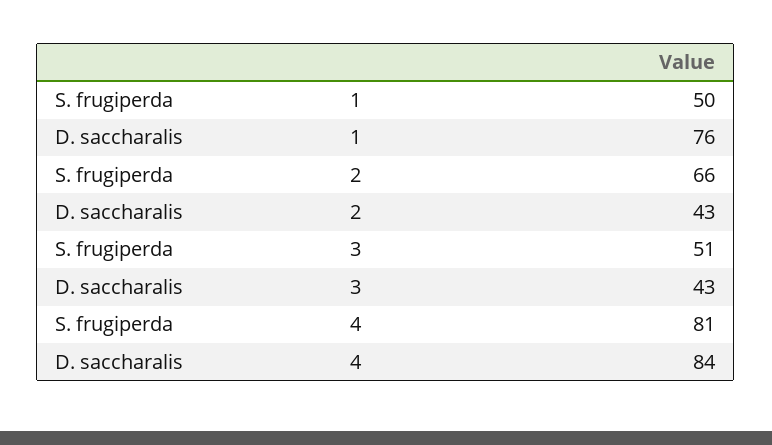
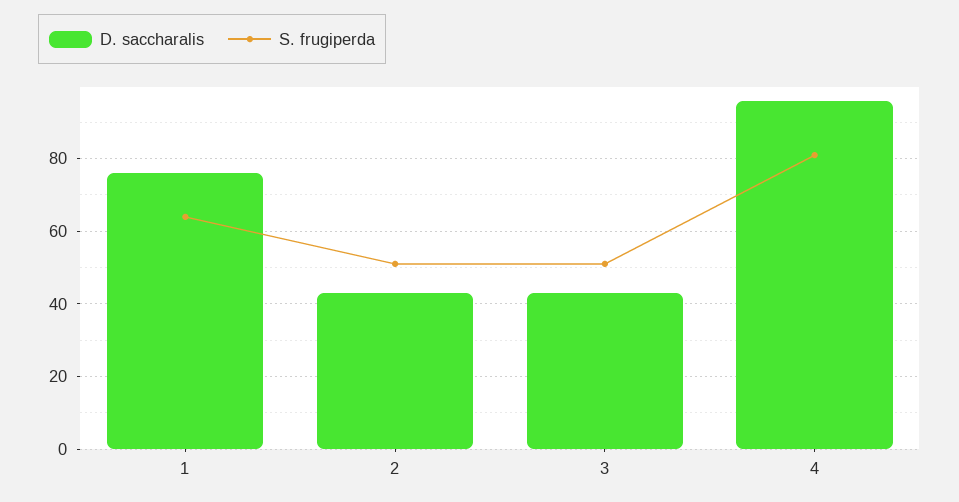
S. frugiperda, 1: 50 -> 65
S. frugiperda, 2: 66 -> 50
D. saccharalis, 4: 84 -> 95

